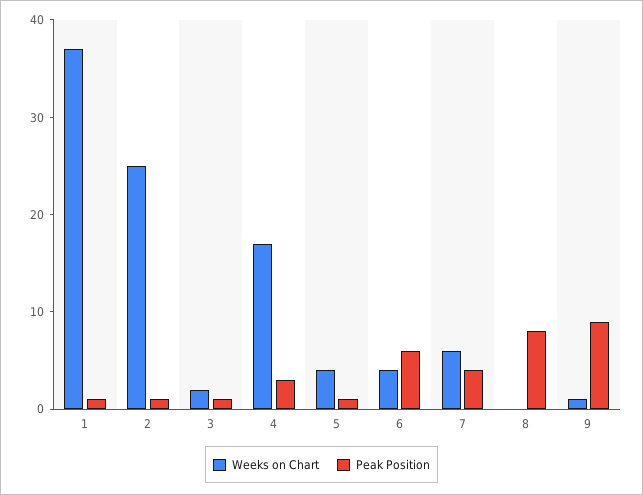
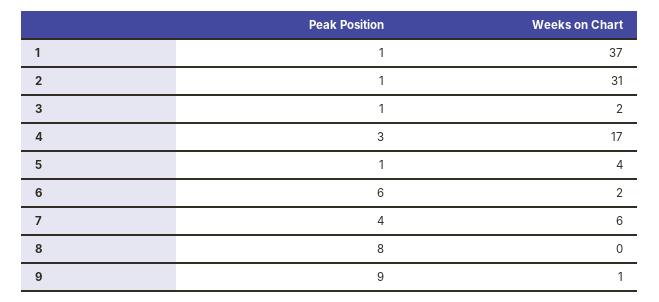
Weeks on Chart, 2: 25 -> 31
Weeks on Chart, 6: 4 -> 2

